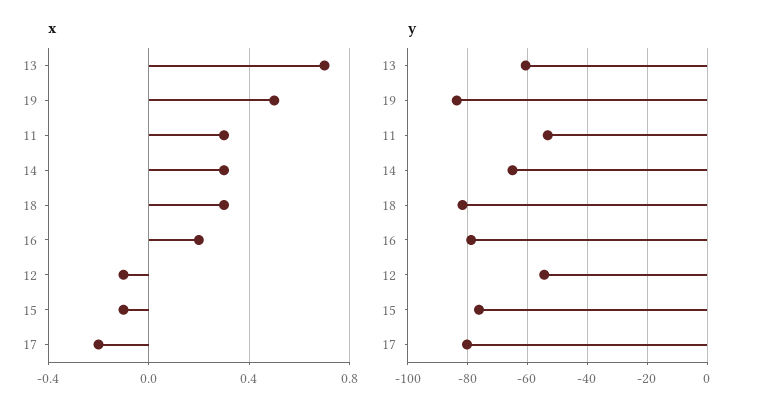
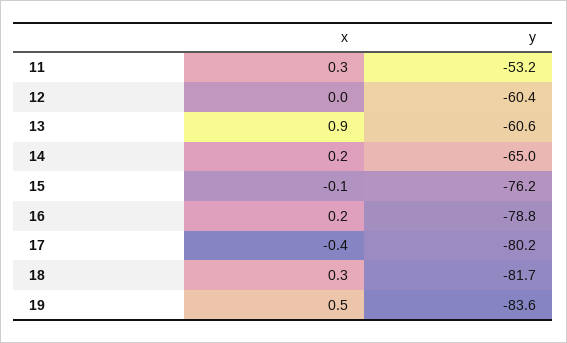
x, 13: 0.7 -> 0.9
x, 14: 0.3 -> 0.2
x, 12: -0.1 -> 0
x, 17: -0.2 -> -0.4
y, 12: -55 -> -60.4

